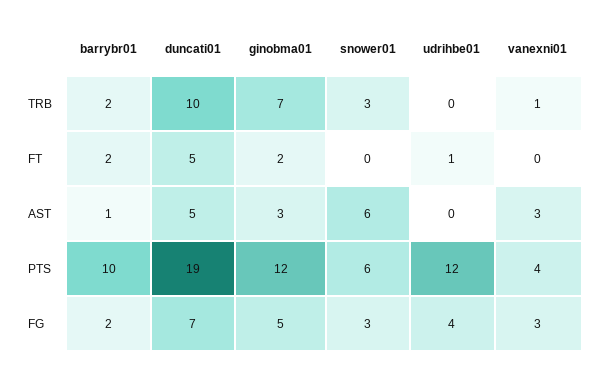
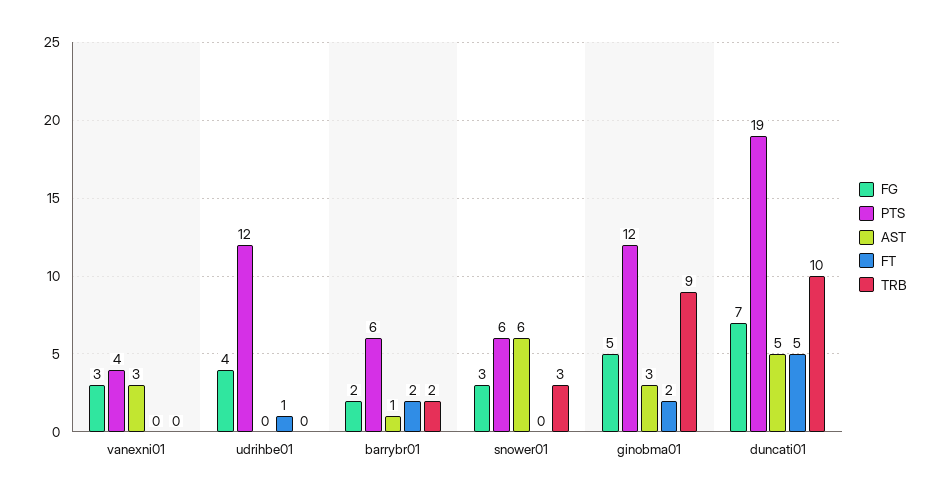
TRB, ginobma01: 7 -> 9
TRB, vanexni01: 1 -> 0
PTS, barrybr01: 10 -> 6

